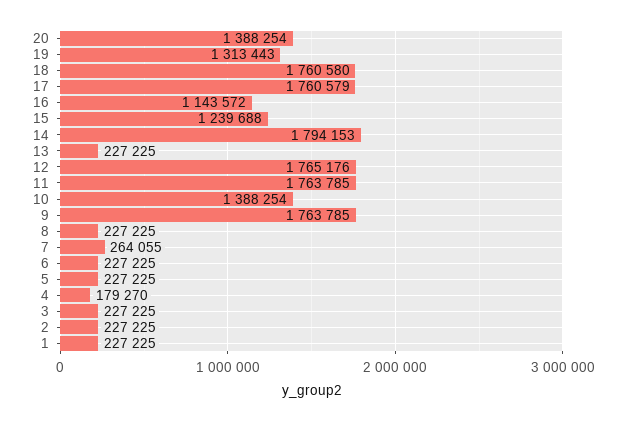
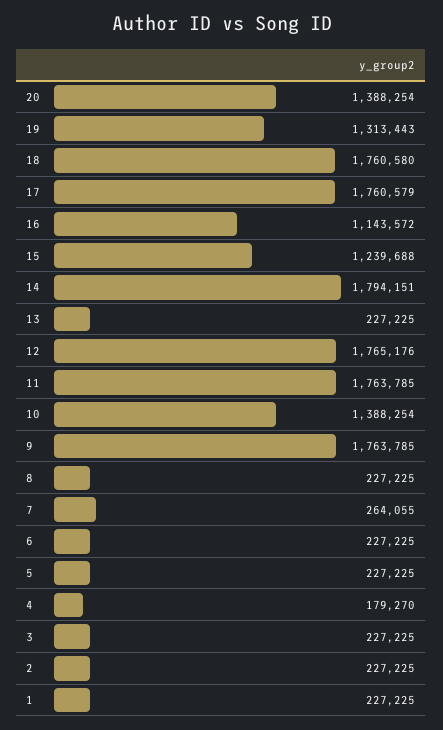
14: 1794153 -> 1794151

